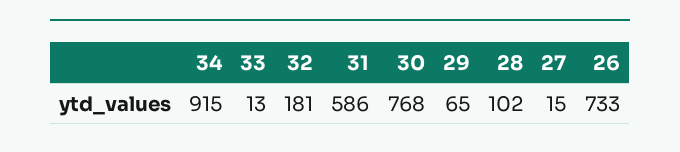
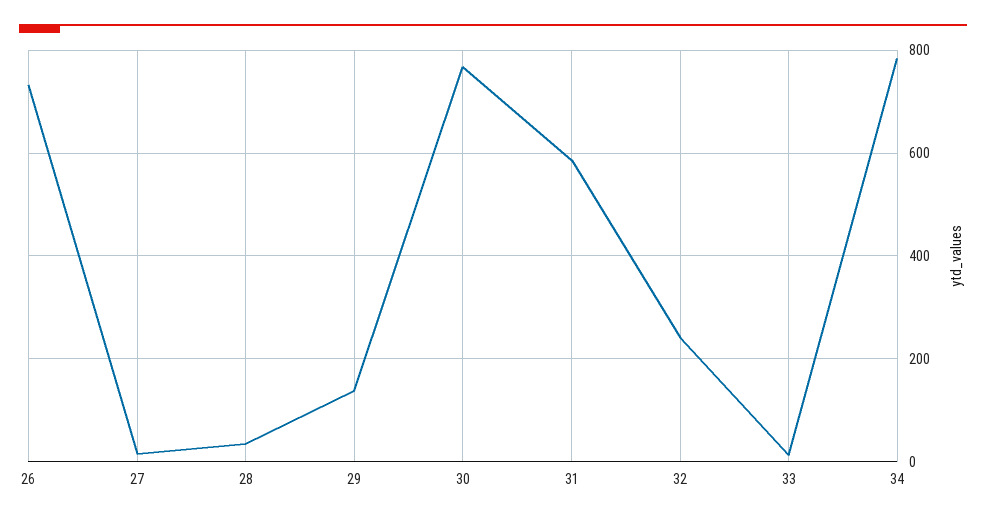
34: 915 -> 780
32: 181 -> 240
29: 65 -> 140
28: 102 -> 40

